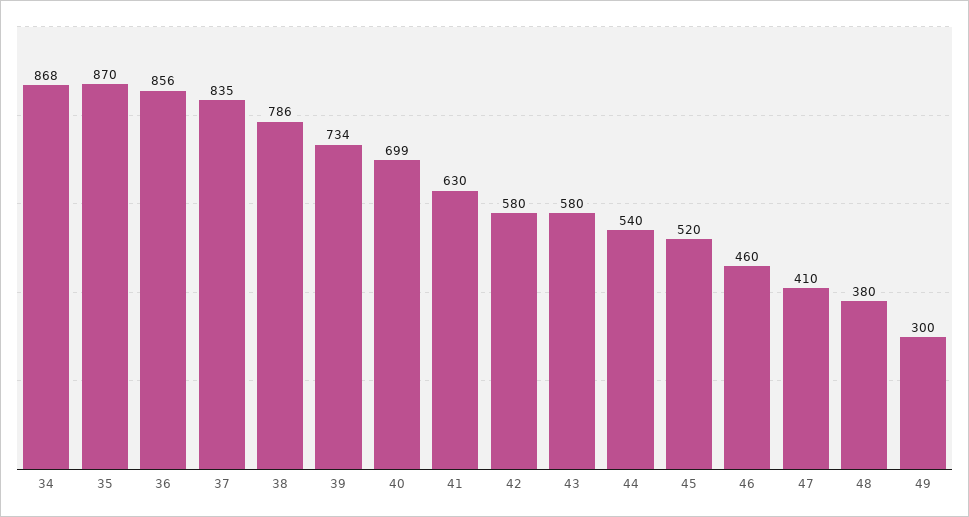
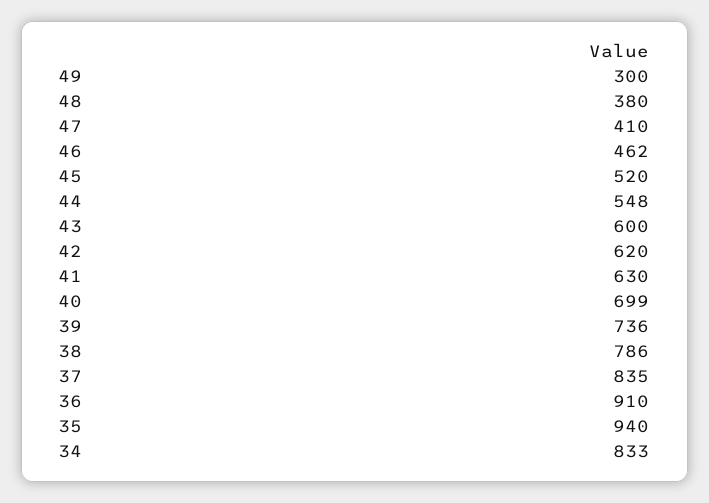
34: 868 -> 833
35: 870 -> 940
36: 856 -> 910
39: 734 -> 736
42: 580 -> 620
43: 580 -> 600
44: 540 -> 548
46: 460 -> 462

